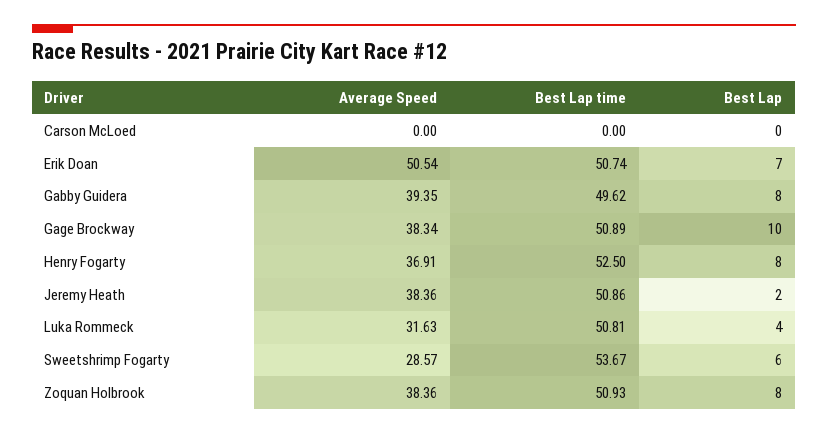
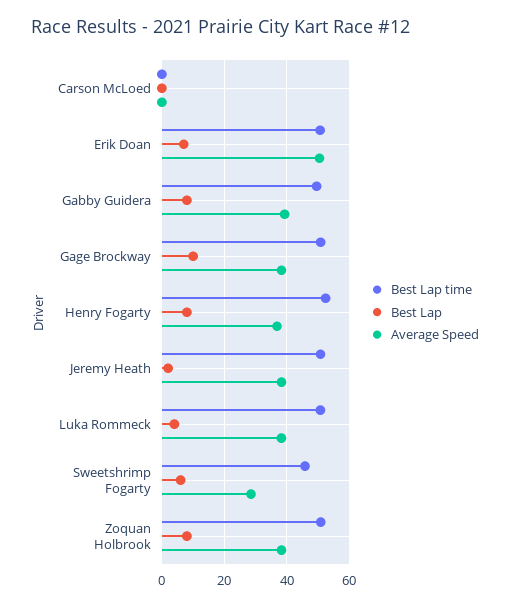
Average Speed, Luka Rommeck: 31.63 -> 38
Best Lap time, Sweetshrimp Fogarty: 53.67 -> 46

